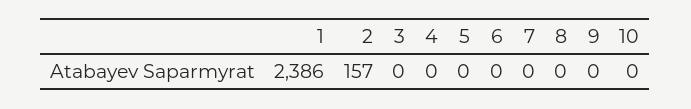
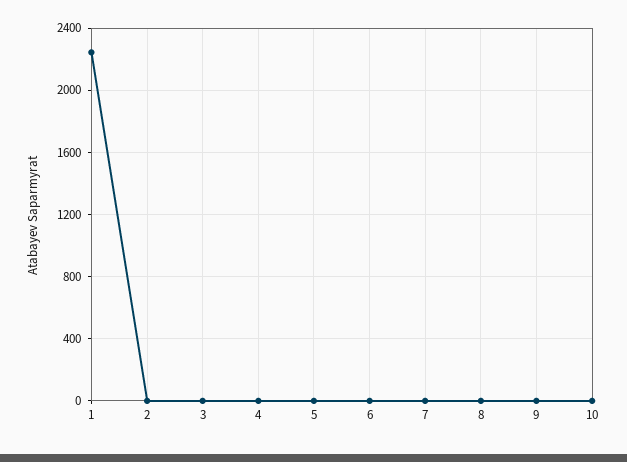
1: 2386 -> 2250
2: 157 -> 0

